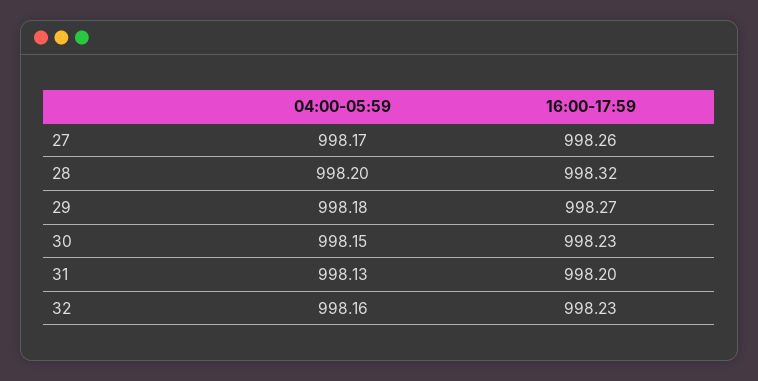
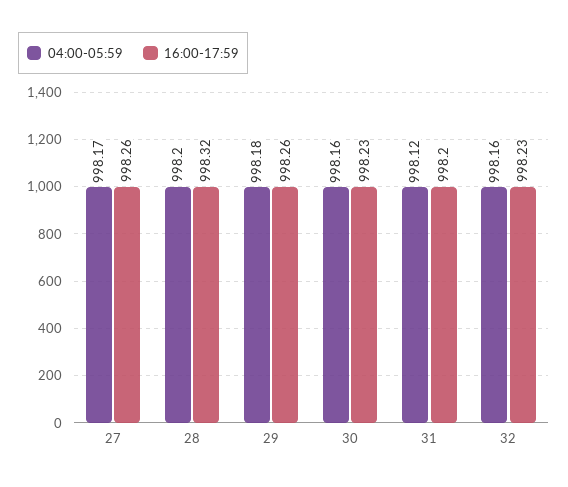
16:00-17:59, 29: 998.27 -> 998.26
04:00-05:59, 30: 998.15 -> 998.16
04:00-05:59, 31: 998.13 -> 998.12

